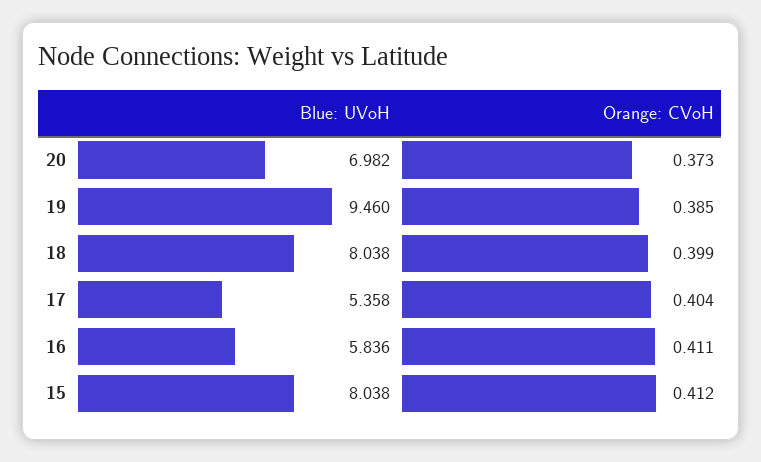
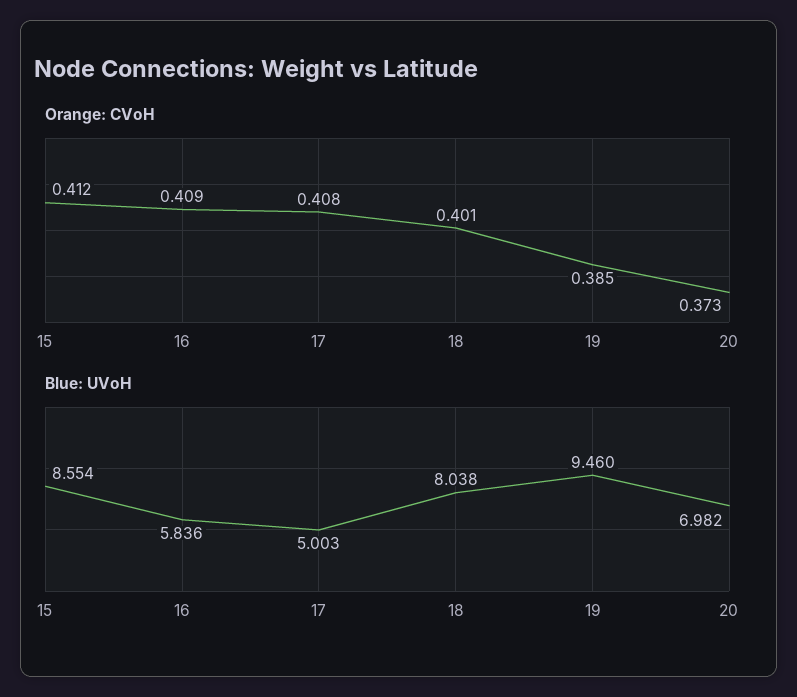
Orange: CVoH, 18: 0.399 -> 0.401
Blue: UVoH, 17: 5.358 -> 5.003
Orange: CVoH, 17: 0.404 -> 0.408
Orange: CVoH, 16: 0.411 -> 0.409
Blue: UVoH, 15: 8.038 -> 8.554

